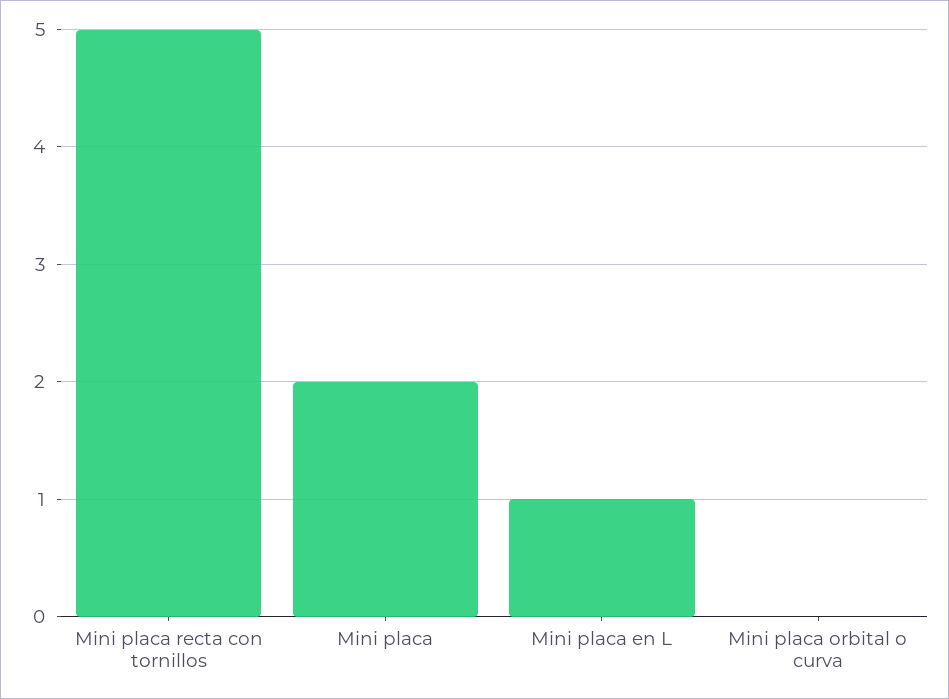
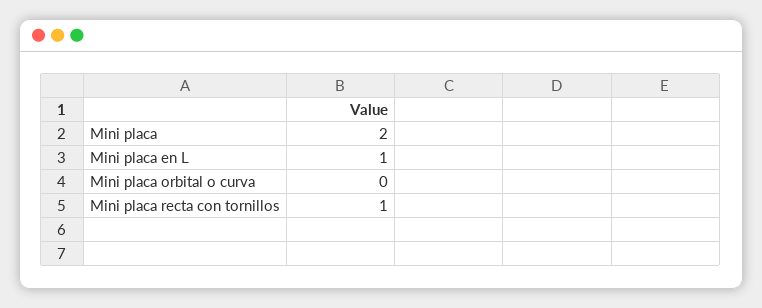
Mini placa recta con tornillos: 5 -> 1

